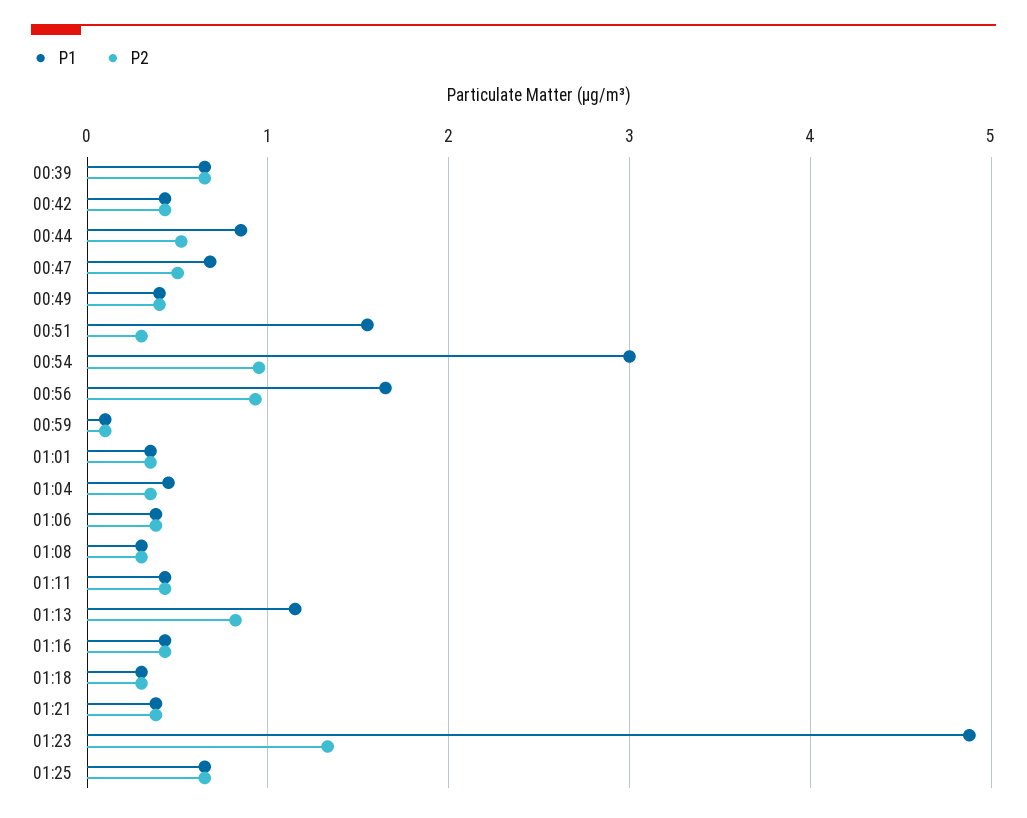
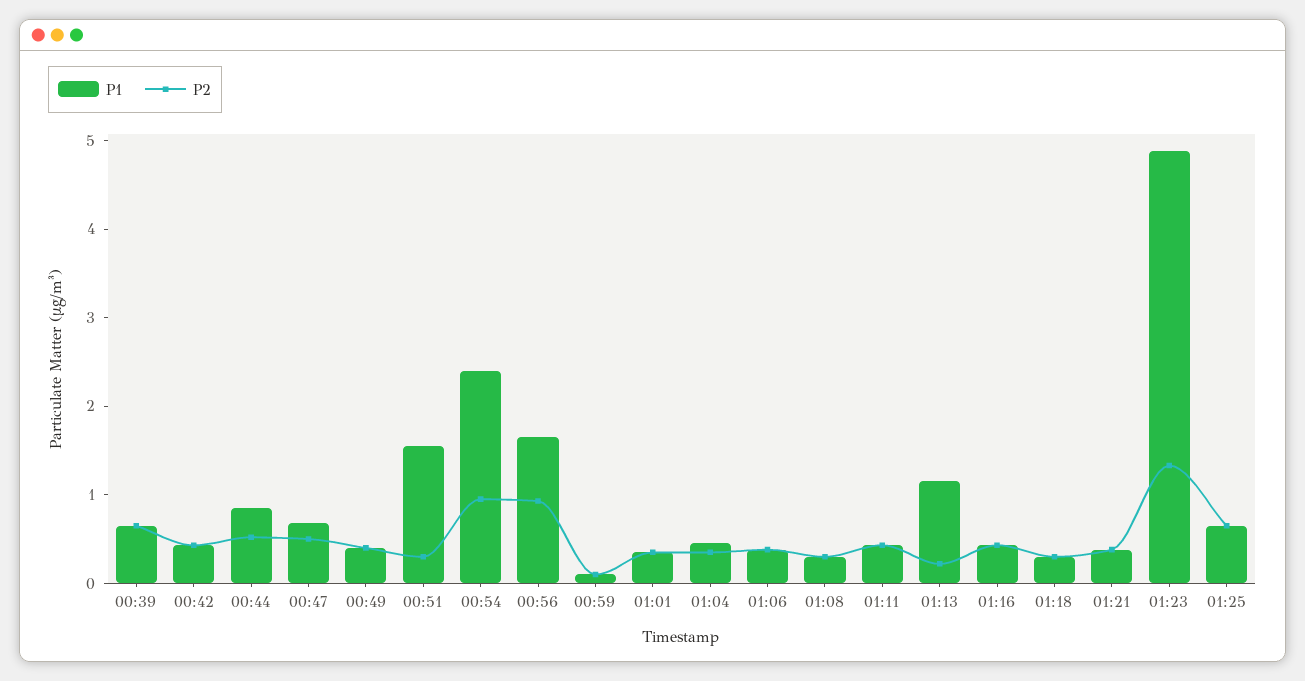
P1, 00:54: 3 -> 2.4
P2, 01:13: 0.8 -> 0.2

